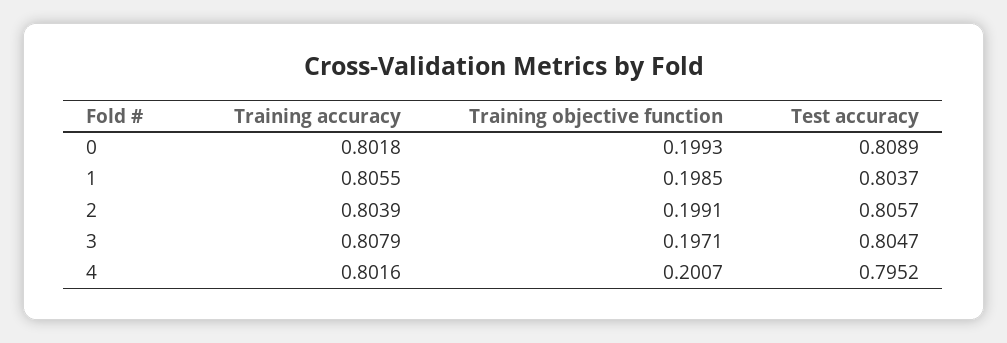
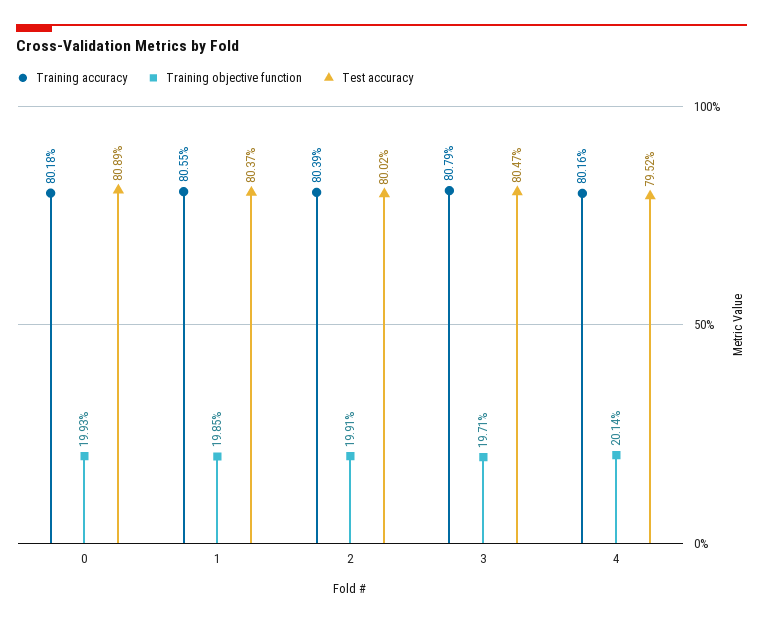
Test accuracy, 2: 0.8057 -> 0.8002
Training objective function, 4: 0.2007 -> 0.2014

